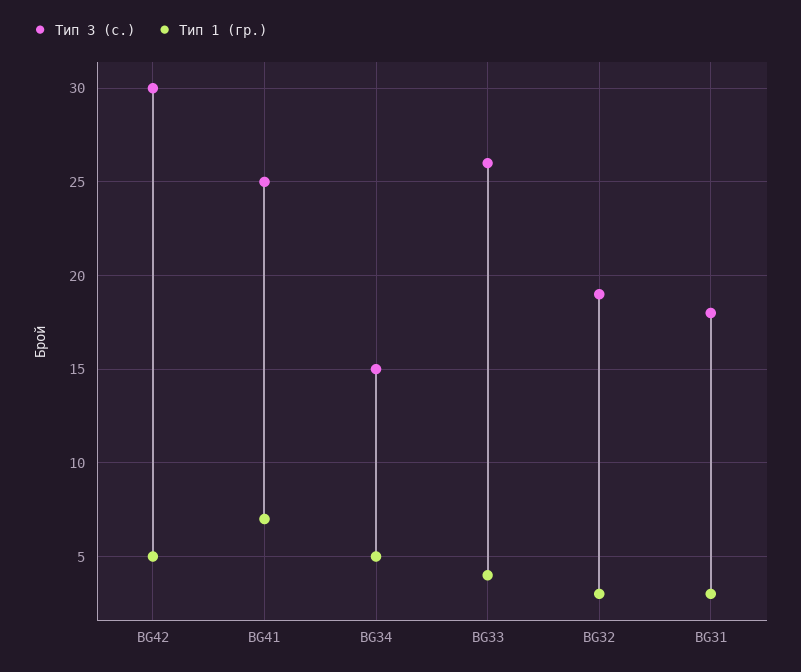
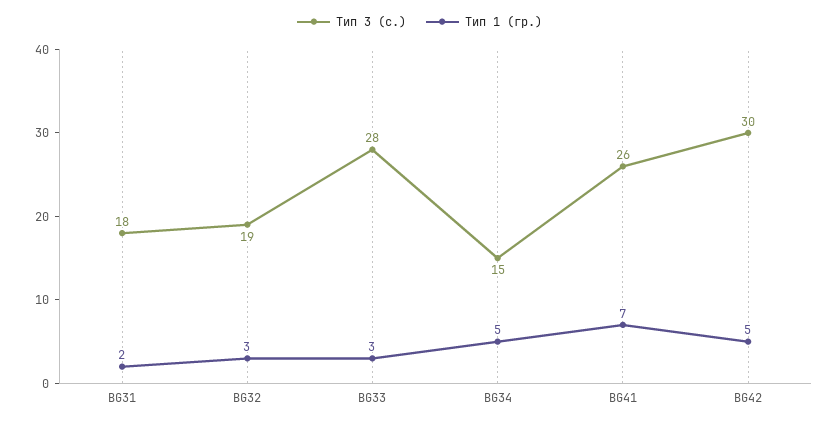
Тип 3 (с.), BG41: 25 -> 26
Тип 3 (с.), BG33: 26 -> 28
Тип 1 (гр.), BG33: 4 -> 3
Тип 1 (гр.), BG31: 3 -> 2

